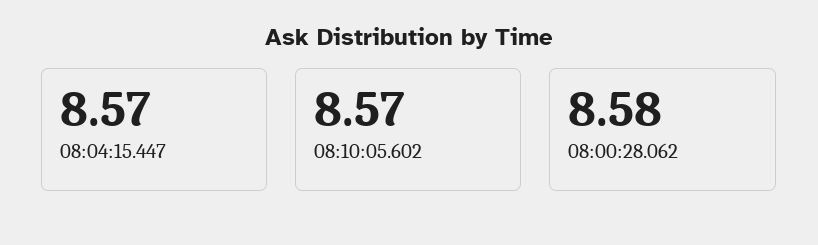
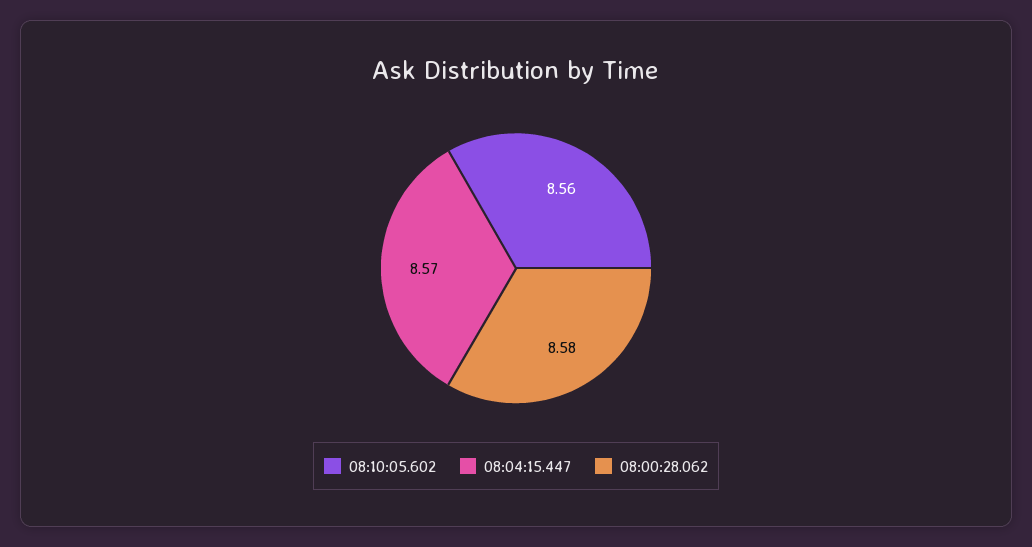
08:10:05.602: 8.57 -> 8.56

